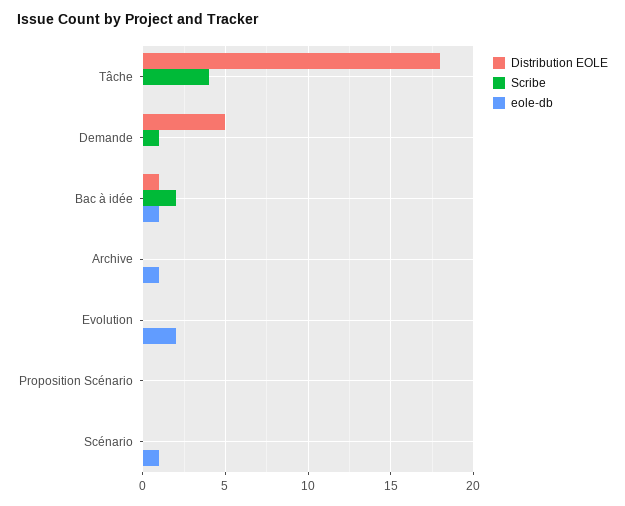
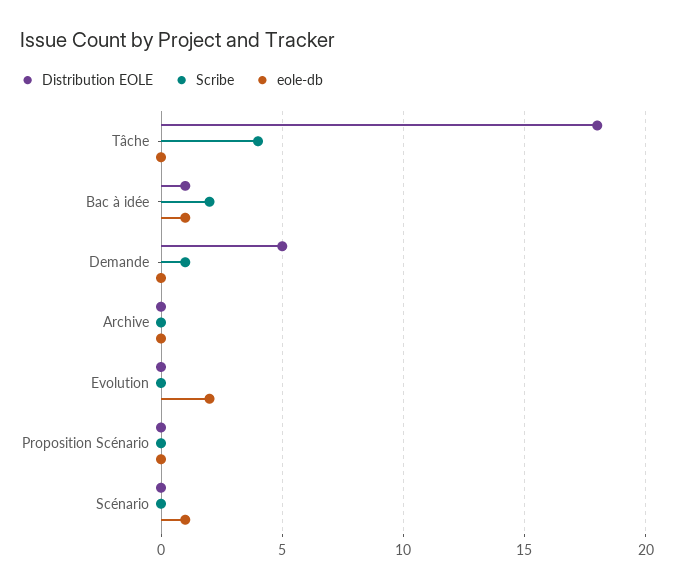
eole-db, Archive: 1 -> 0

